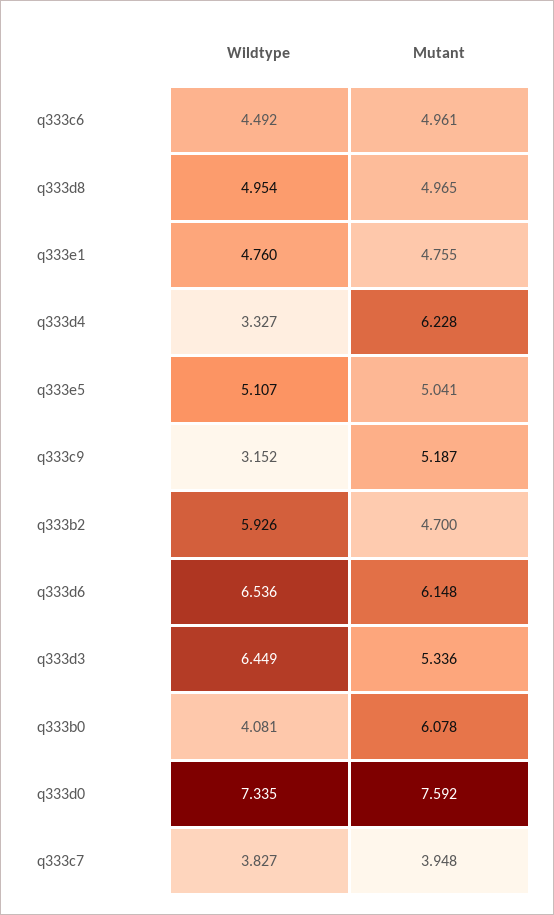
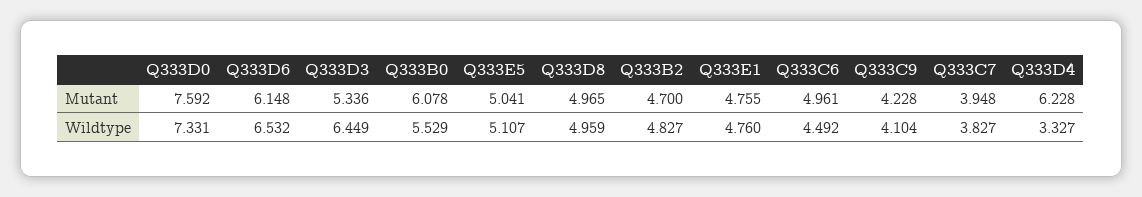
Wildtype, q333d8: 4.954 -> 4.959
Wildtype, q333c9: 3.152 -> 4.104
Mutant, q333c9: 5.187 -> 4.228
Wildtype, q333b2: 5.926 -> 4.827
Wildtype, q333d6: 6.536 -> 6.532
Wildtype, q333b0: 4.081 -> 5.529
Wildtype, q333d0: 7.335 -> 7.331

